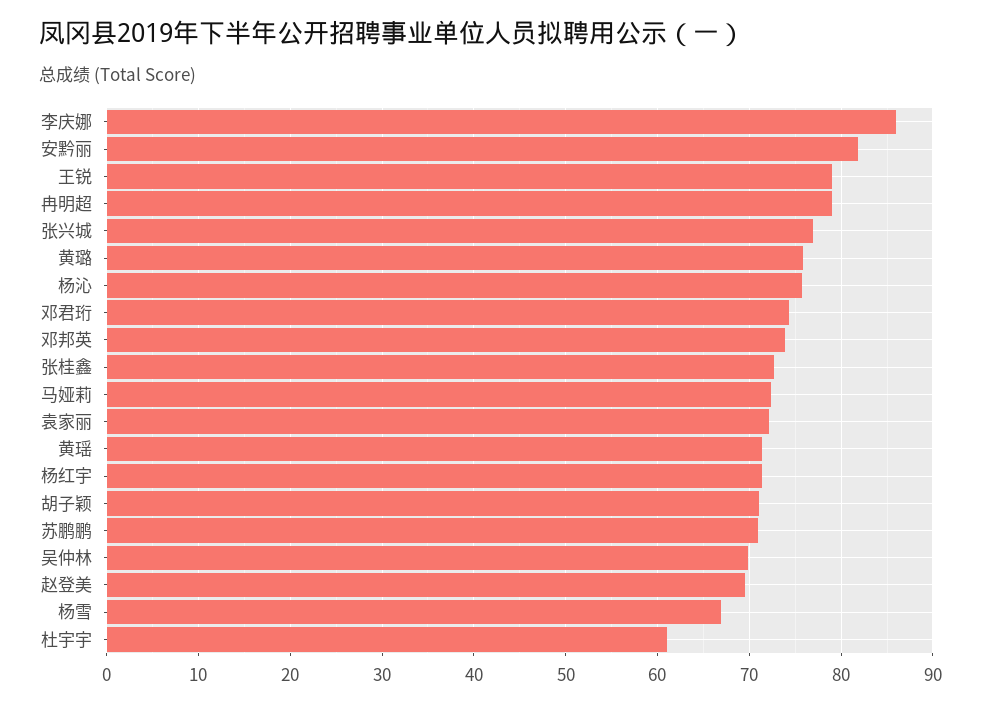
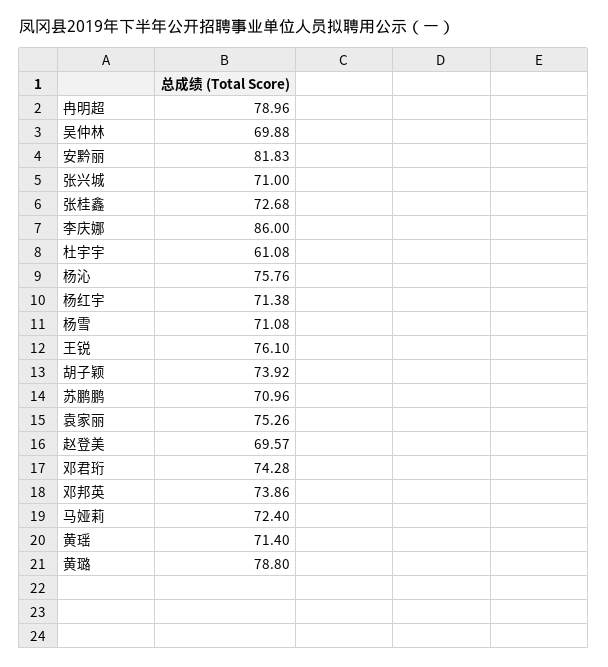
王锐: 79 -> 76.1
张兴城: 77 -> 71
黄璐: 76 -> 78.8
袁家丽: 72 -> 75.26
胡子颖: 71 -> 73.92
杨雪: 67 -> 71.08

